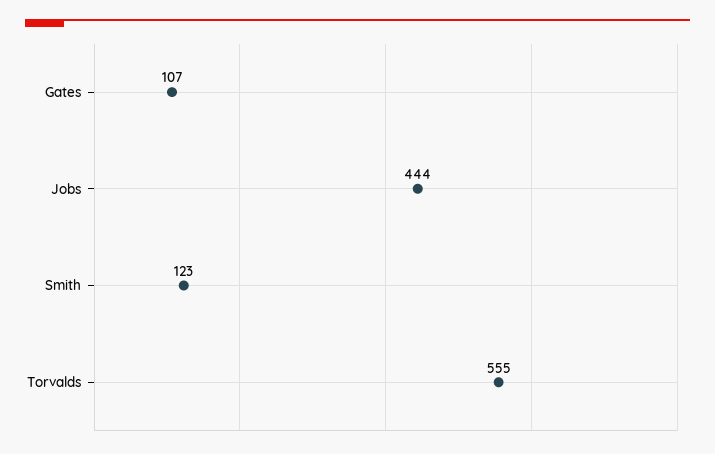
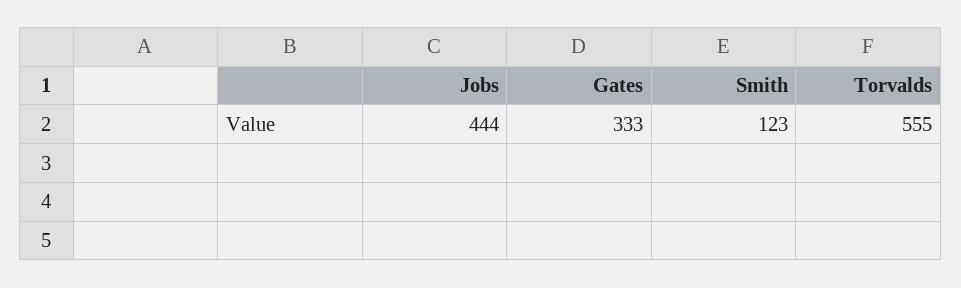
Gates: 107 -> 333

